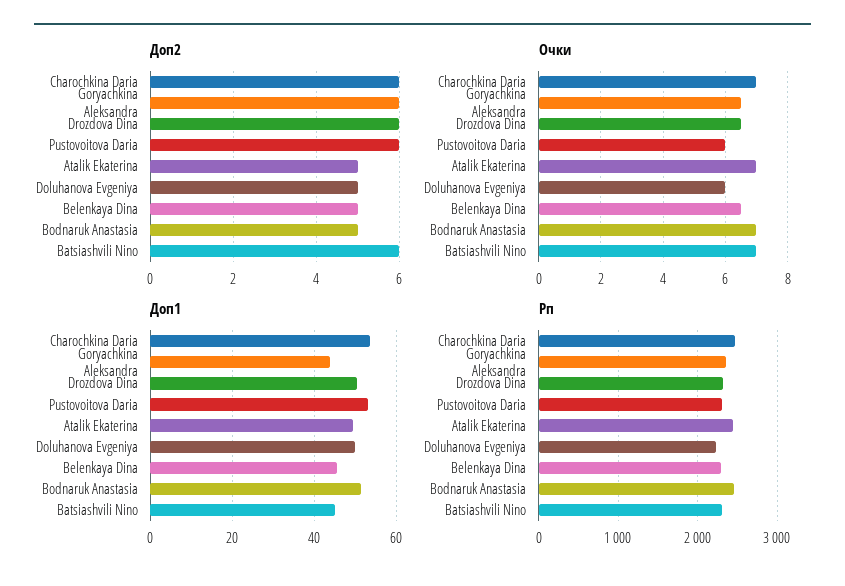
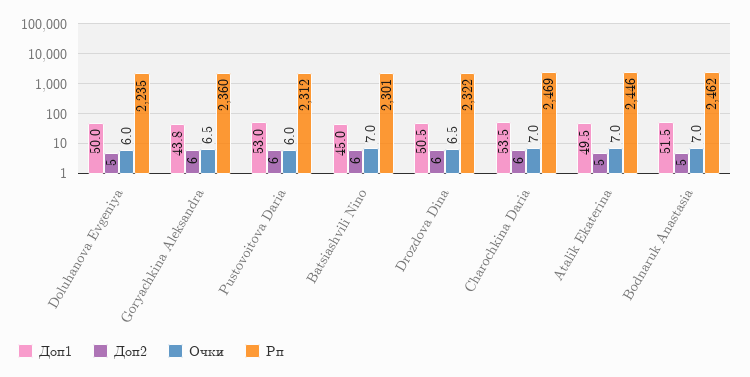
Доп2, Belenkaya Dina: 5 -> none
Очки, Belenkaya Dina: 6.5 -> none
Доп1, Belenkaya Dina: 46 -> none
Рп, Belenkaya Dina: 2300 -> none

